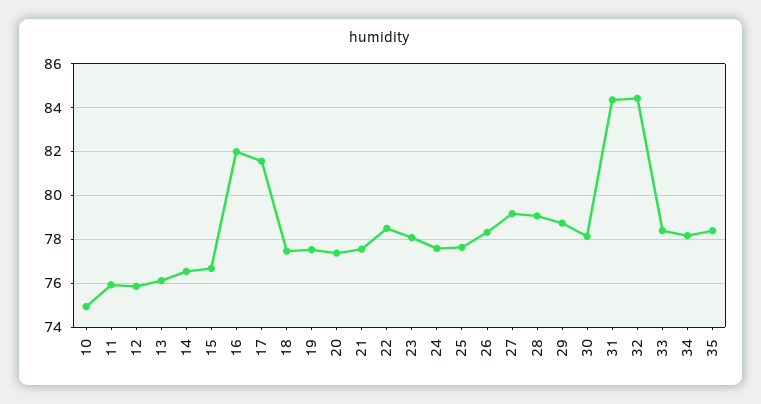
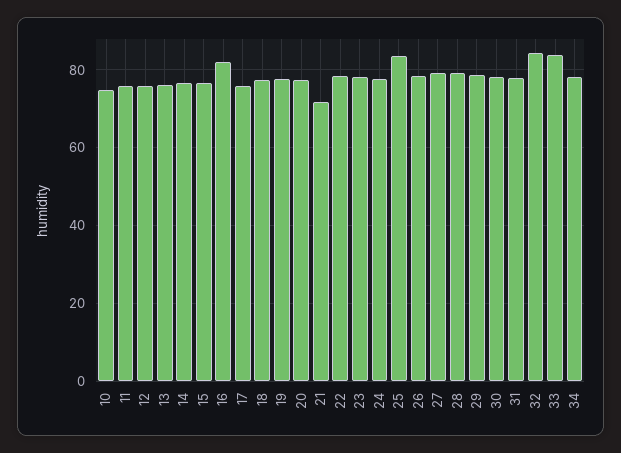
17: 81.5 -> 76
21: 77.5 -> 72
25: 77.5 -> 84
31: 84.5 -> 78
33: 78.5 -> 84
35: 78.5 -> none

